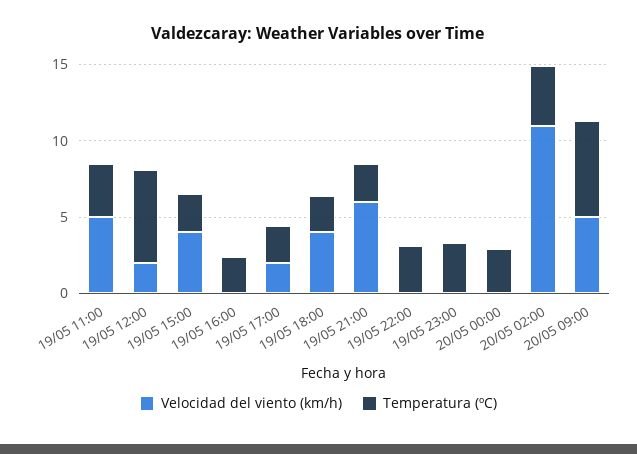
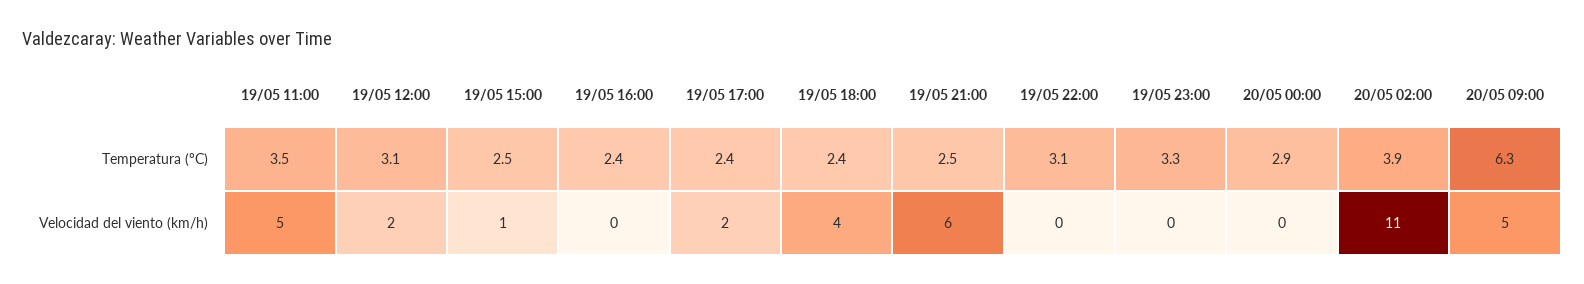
Temperatura (ºC), 19/05 12:00: 6 -> 3.1
Velocidad del viento (km/h), 19/05 15:00: 4 -> 1

